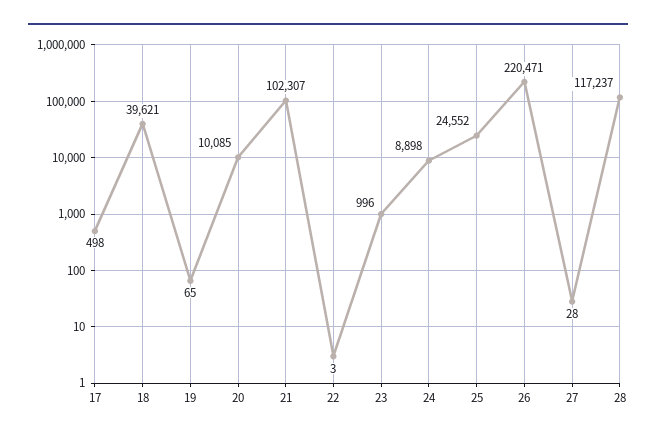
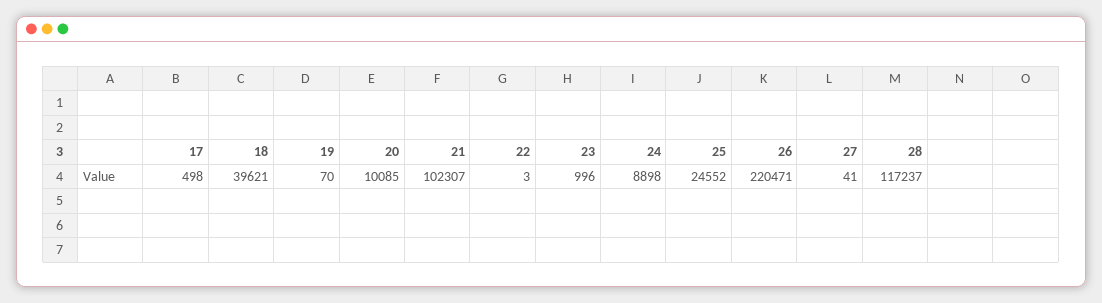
19: 65 -> 70
27: 28 -> 41

